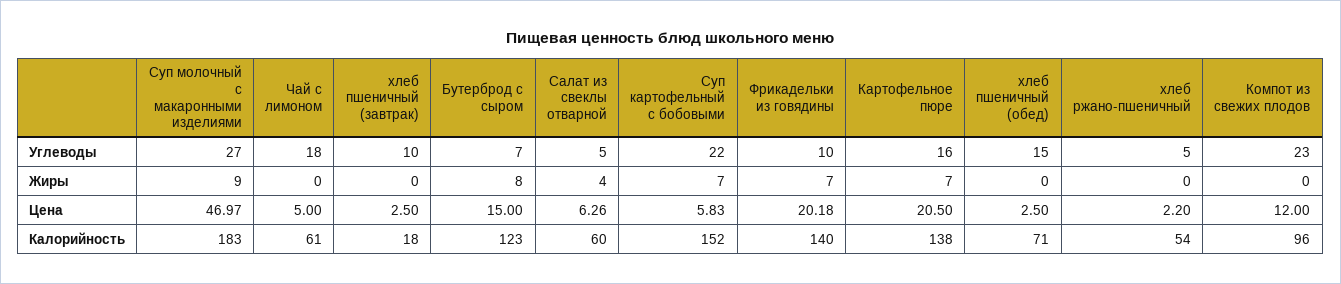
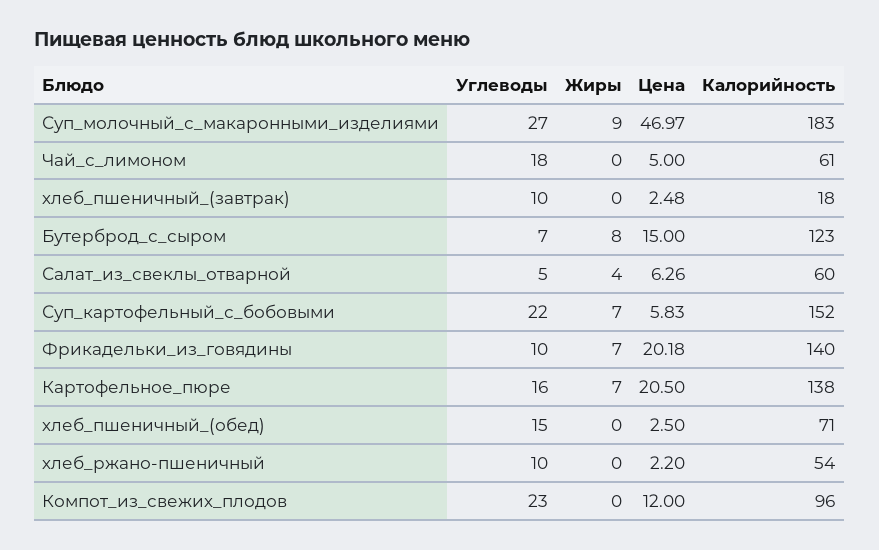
хлеб ржано-пшеничный, Углеводы: 5 -> 10
хлеб пшеничный (завтрак), Цена: 2.5 -> 2.48

